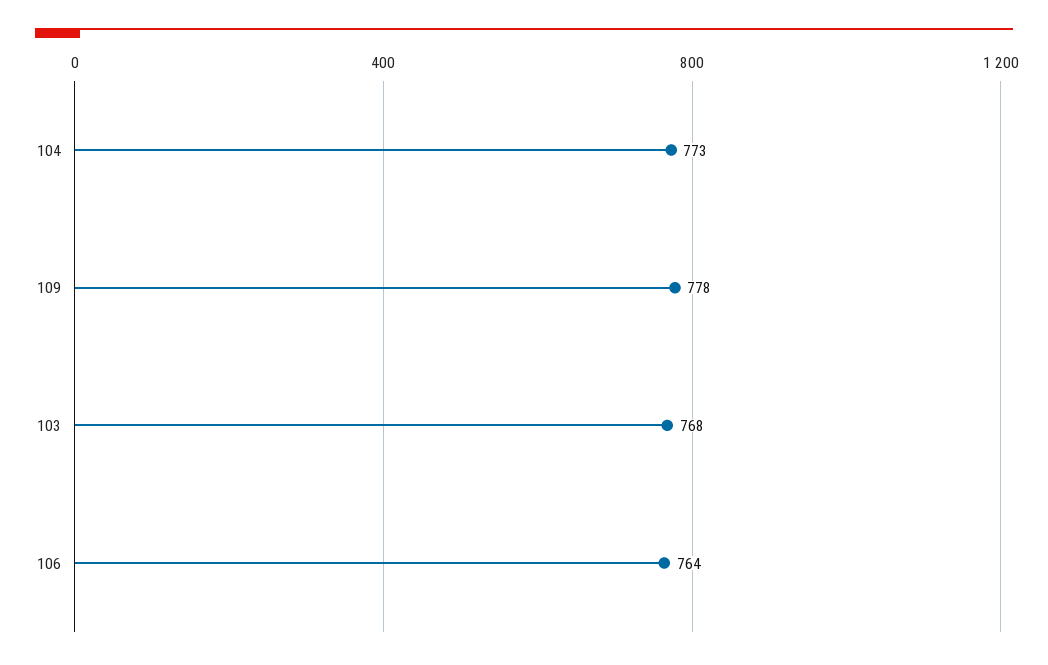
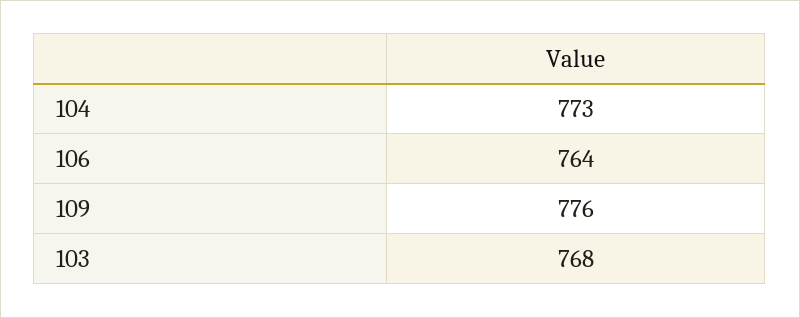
109: 778 -> 776

